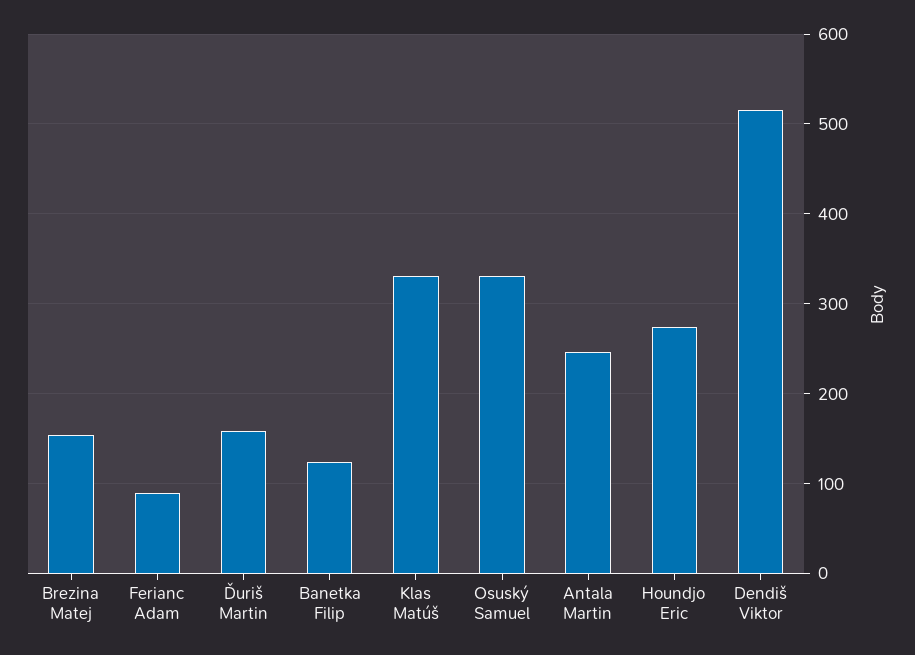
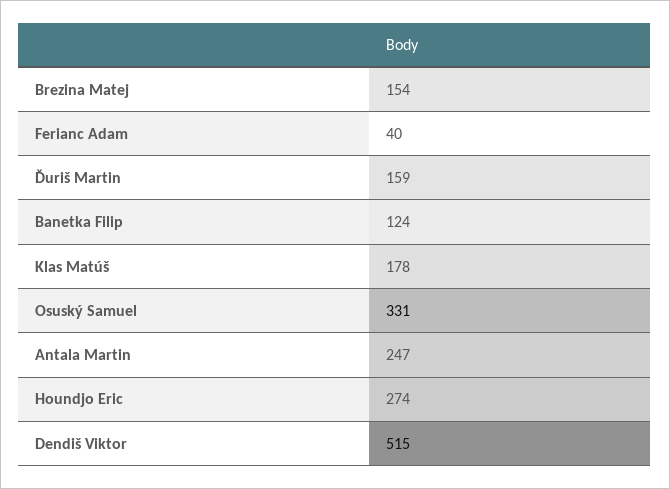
Ferianc Adam: 90 -> 40
Klas Matúš: 330 -> 178

